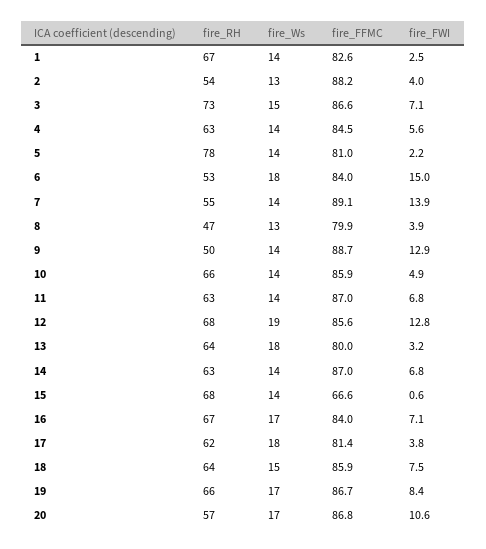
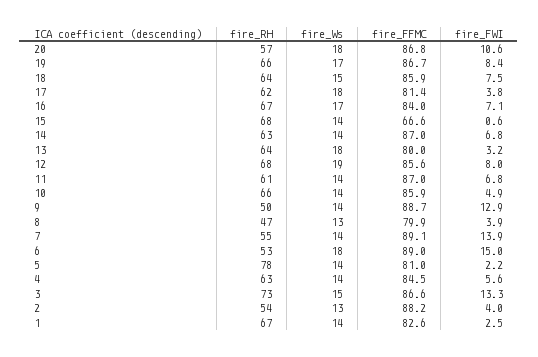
fire_FWI, 3: 7.1 -> 13.3
fire_FFMC, 6: 84 -> 89
fire_RH, 11: 63 -> 61
fire_FWI, 12: 12.8 -> 8
fire_Ws, 20: 17 -> 18

